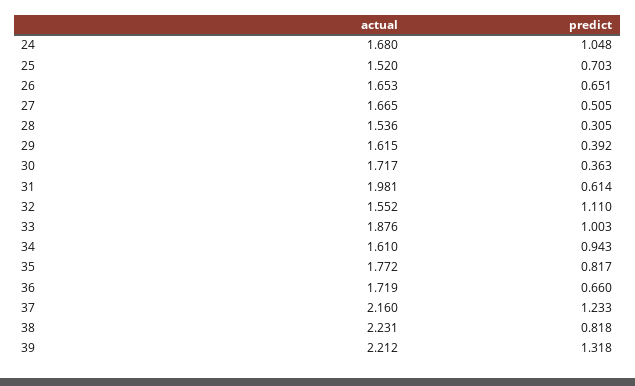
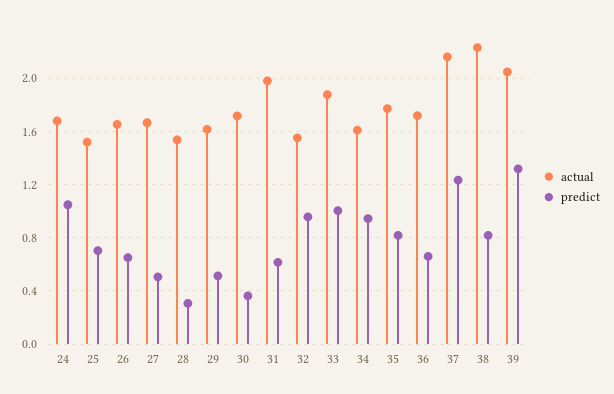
predict, 29: 0.392 -> 0.5
predict, 32: 1.11 -> 0.95
actual, 39: 2.212 -> 2.05

